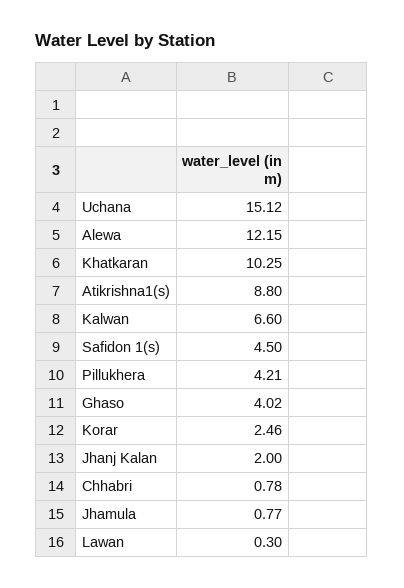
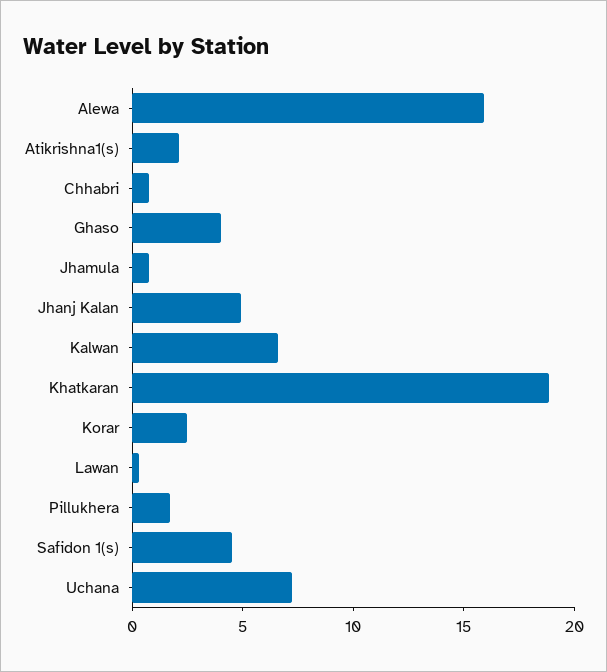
Uchana: 15.12 -> 7
Alewa: 12.15 -> 16
Khatkaran: 10.25 -> 19
Atikrishna1(s): 8.8 -> 2
Pillukhera: 4.21 -> 2
Jhanj Kalan: 2 -> 5

